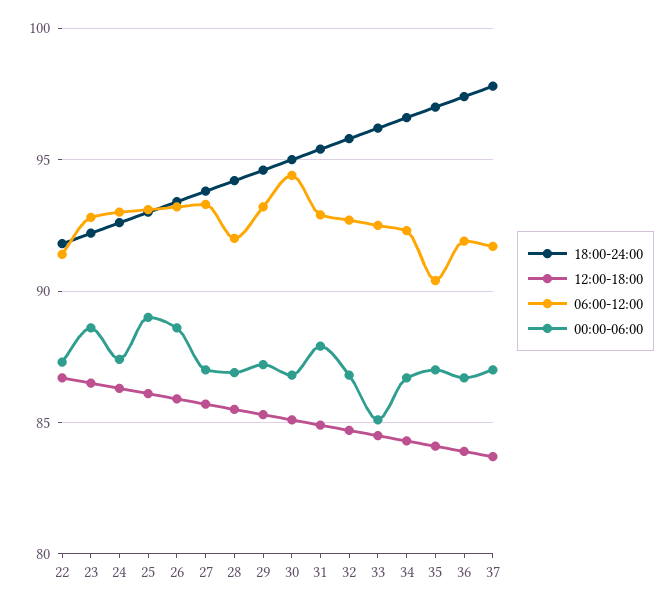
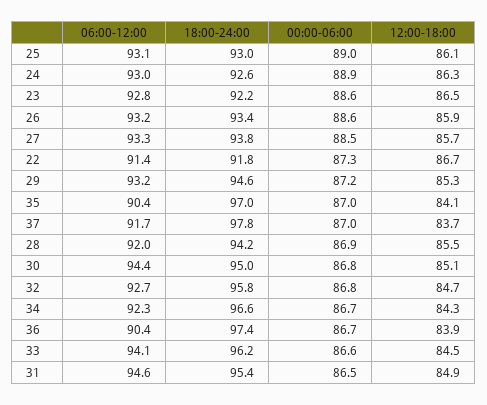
00:00-06:00, 24: 87.5 -> 88.9
00:00-06:00, 27: 87 -> 88.5
06:00-12:00, 31: 93 -> 94.6
00:00-06:00, 31: 88 -> 86.5
06:00-12:00, 33: 92.5 -> 94.1
00:00-06:00, 33: 85 -> 86.6
06:00-12:00, 36: 92 -> 90.4

